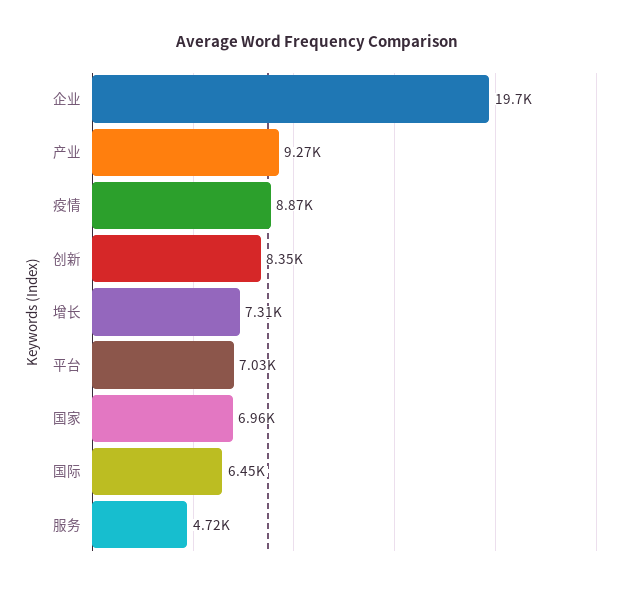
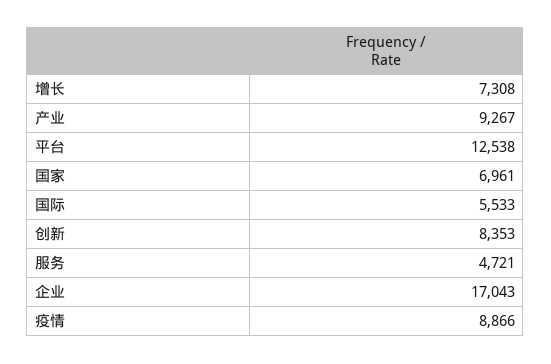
企业: 19700 -> 17043
平台: 7030 -> 12538
国际: 6450 -> 5533

